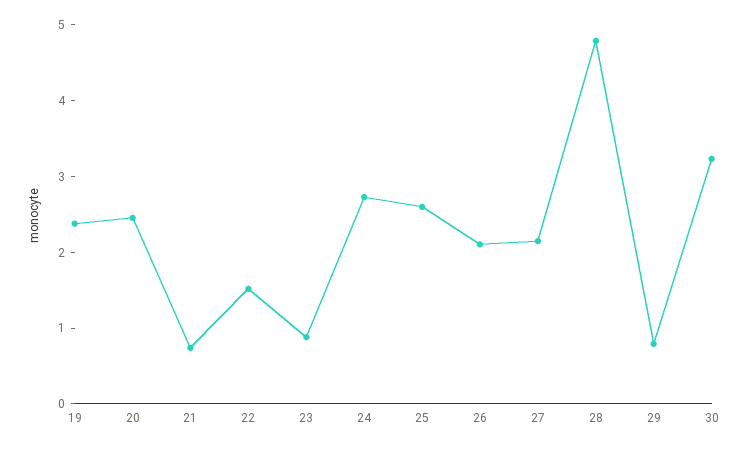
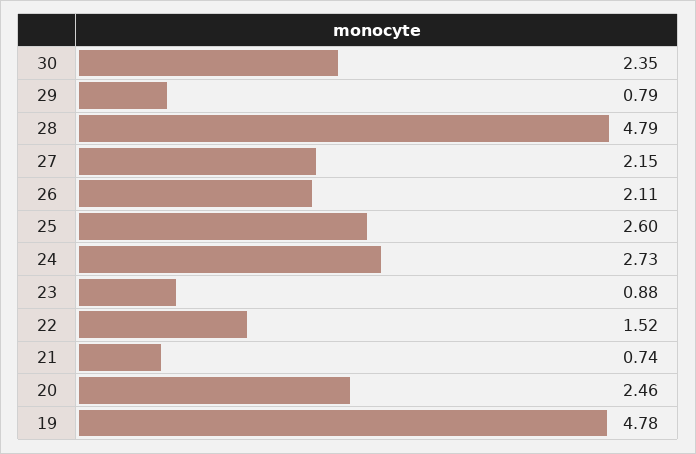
19: 2.4 -> 4.78
30: 3.2 -> 2.35

